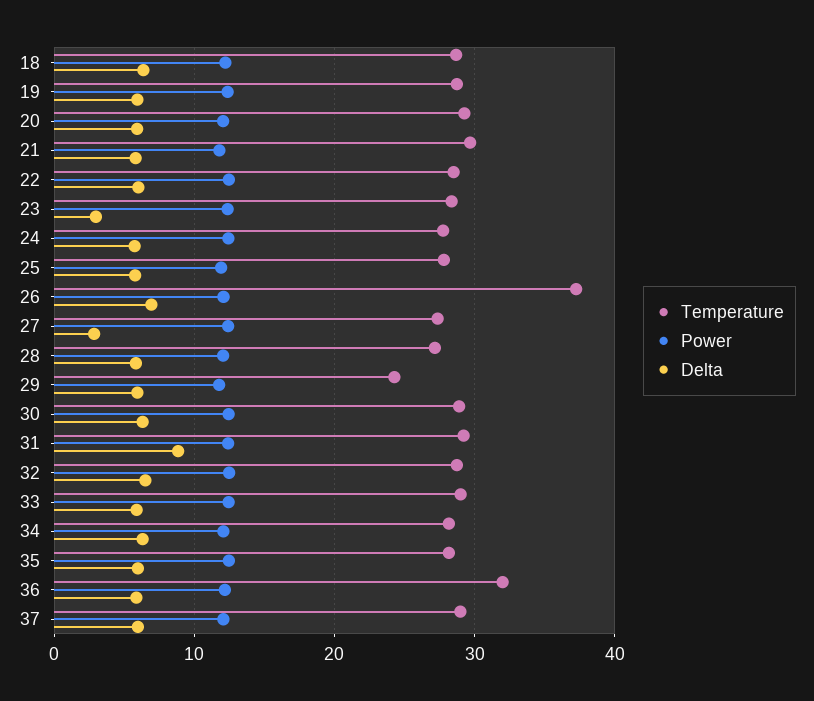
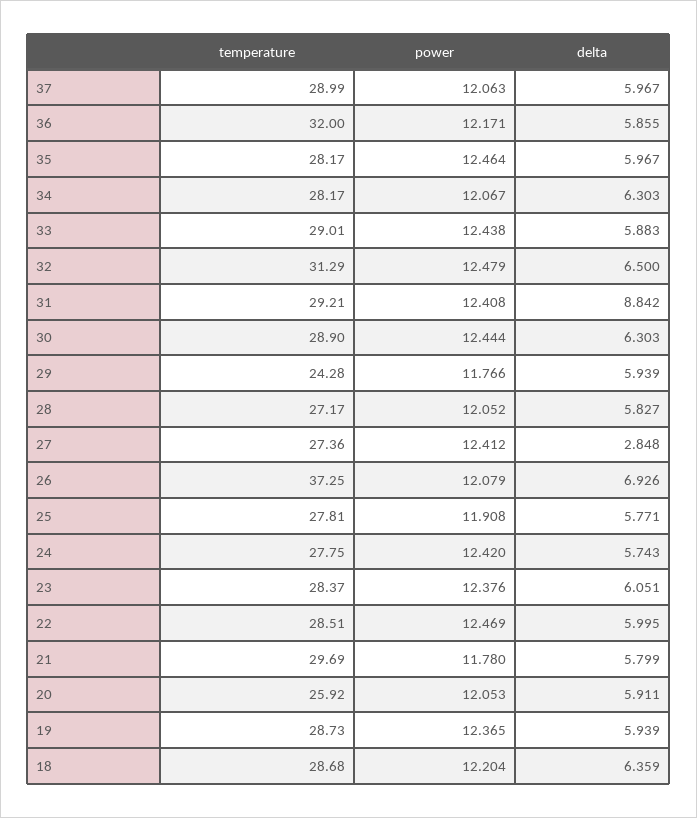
Temperature, 20: 29 -> 25.92
Delta, 23: 3 -> 6.051
Temperature, 32: 29 -> 31.29

